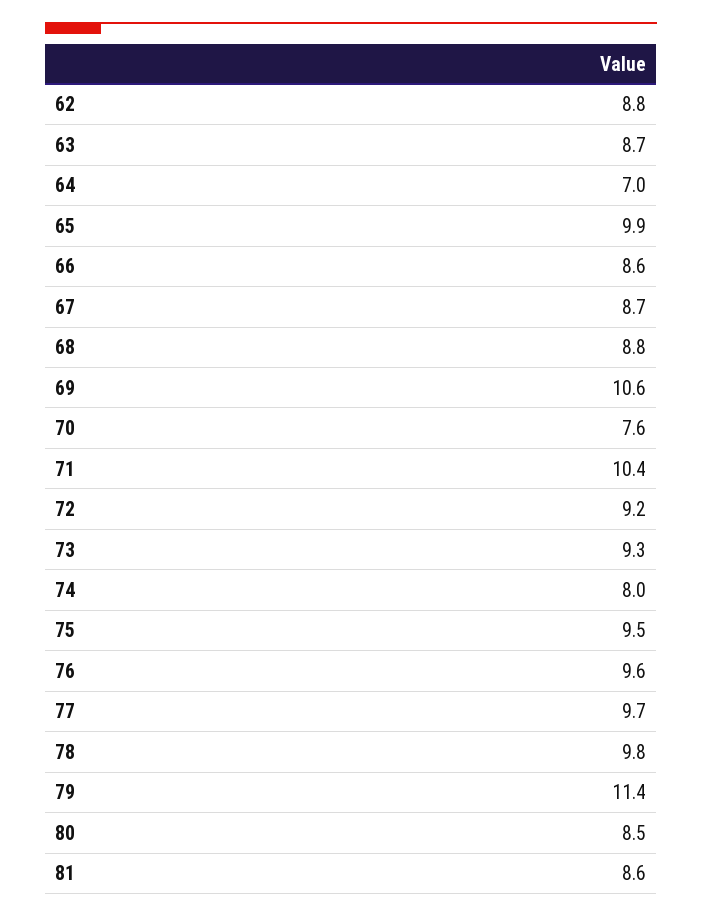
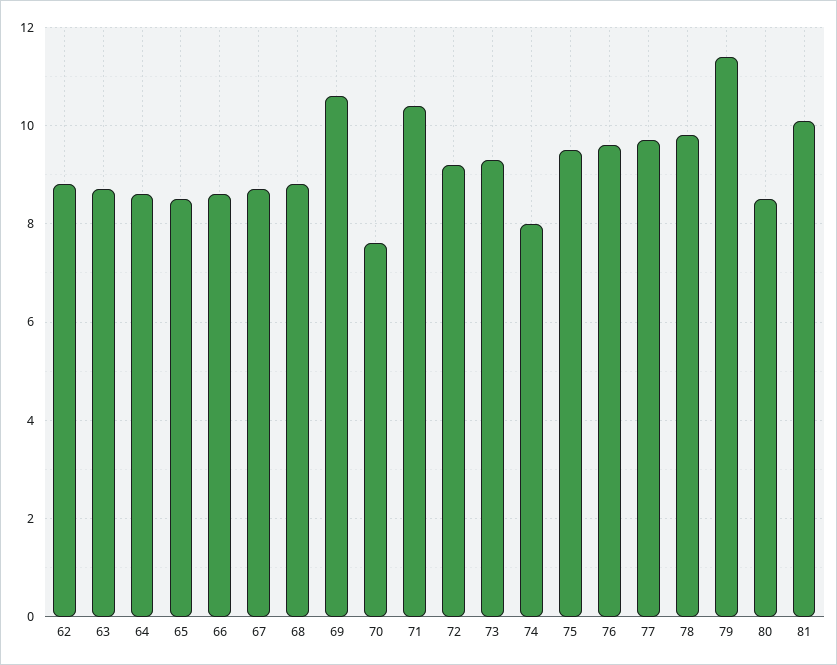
64: 7 -> 8.5
65: 9.9 -> 8.5
81: 8.6 -> 10

